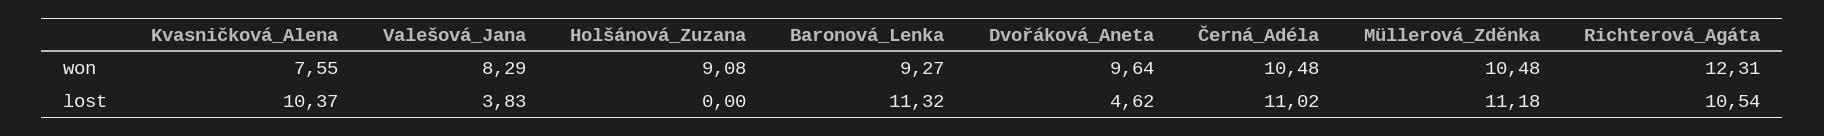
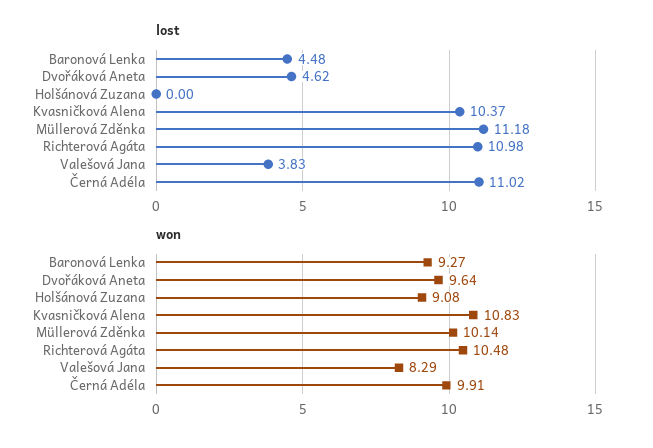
won, Kvasničková_Alena: 7.55 -> 10.83
won, Černá_Adéla: 10.48 -> 9.91
won, Müllerová_Zděnka: 10.48 -> 10.14
won, Richterová_Agáta: 12.31 -> 10.48
lost, Baronová_Lenka: 11.32 -> 4.48
lost, Richterová_Agáta: 10.54 -> 10.98

